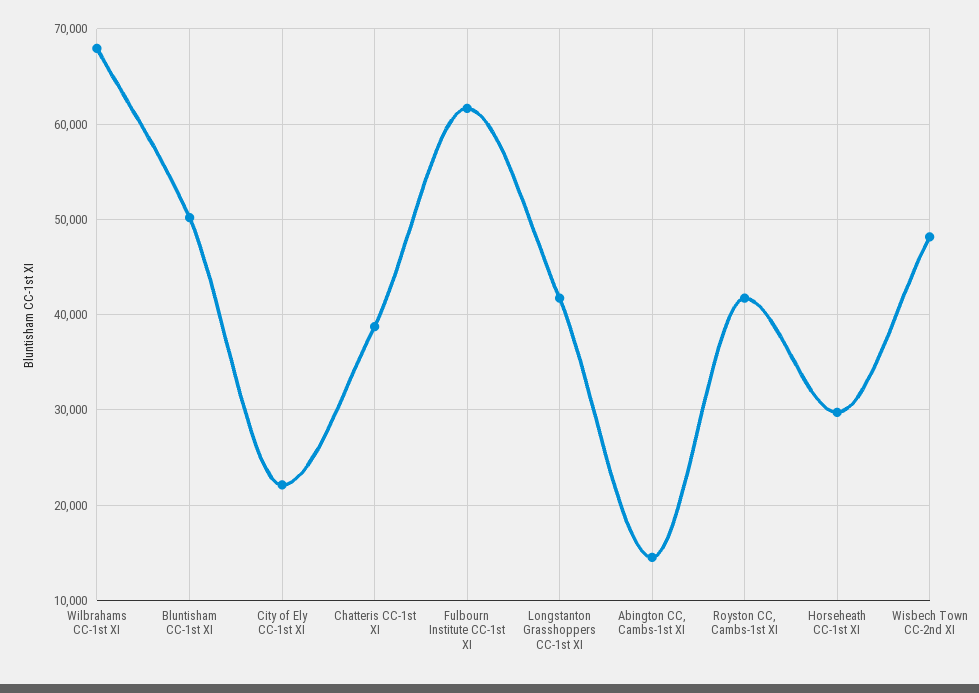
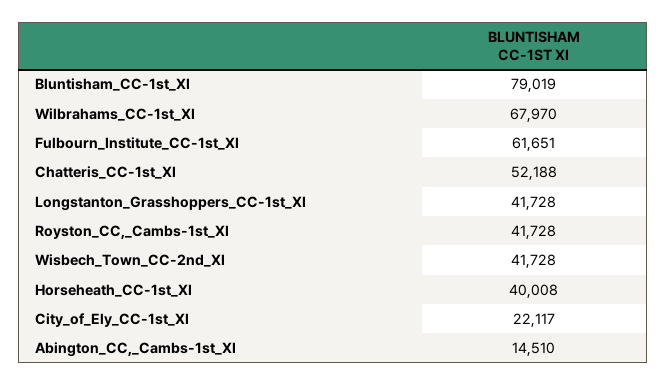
Bluntisham CC-1st XI: 50000 -> 79019
Chatteris CC-1st XI: 39000 -> 52188
Horseheath CC-1st XI: 30000 -> 40008
Wisbech Town CC-2nd XI: 48000 -> 41728

